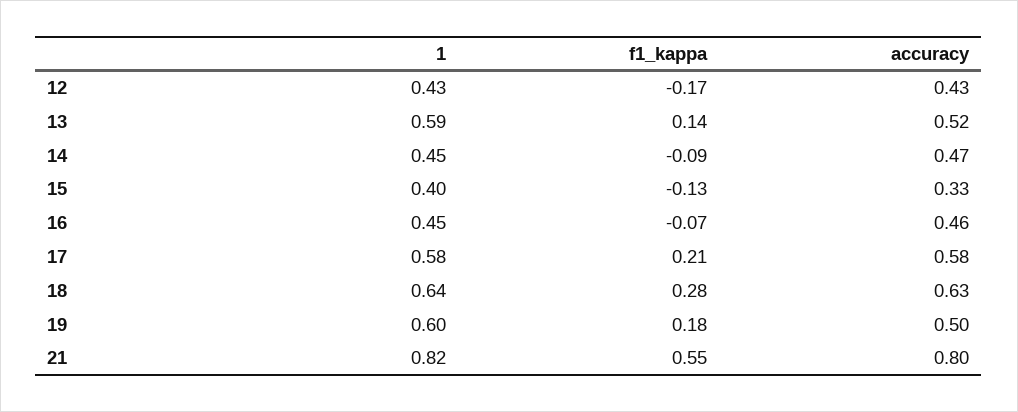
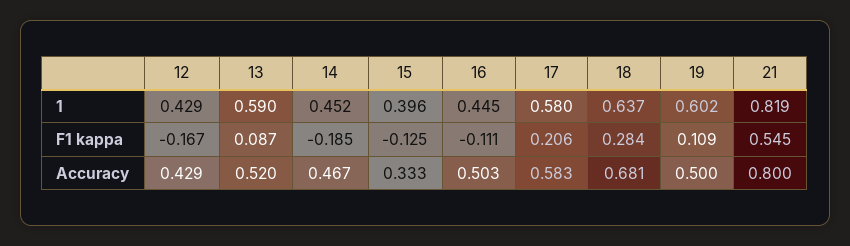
f1_kappa, 13: 0.14 -> 0.087
f1_kappa, 14: -0.09 -> -0.185
f1_kappa, 16: -0.07 -> -0.111
accuracy, 16: 0.46 -> 0.503
accuracy, 18: 0.63 -> 0.681
f1_kappa, 19: 0.18 -> 0.109

